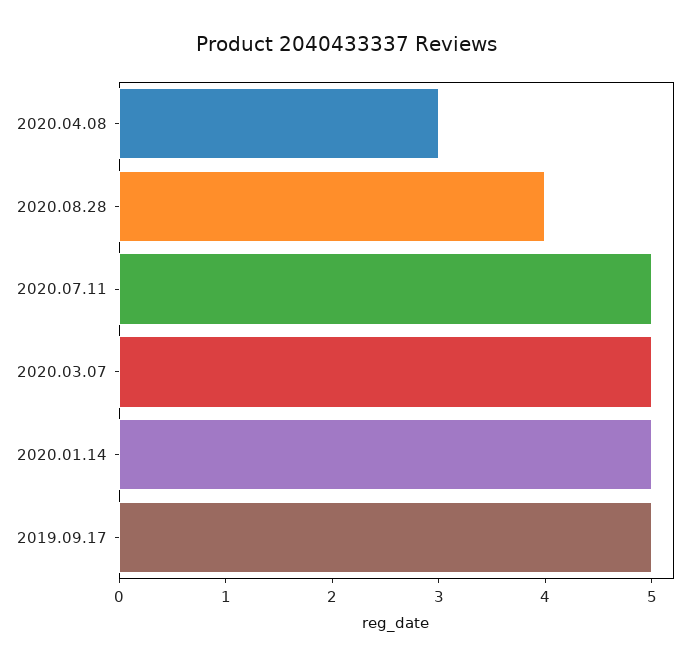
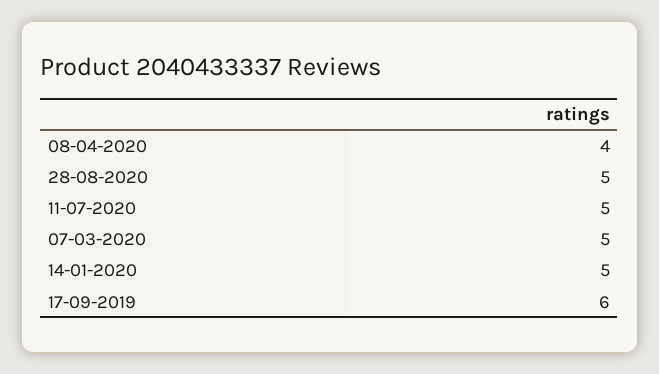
2020.04.08: 3 -> 4
2020.08.28: 4 -> 5
2019.09.17: 5 -> 6

